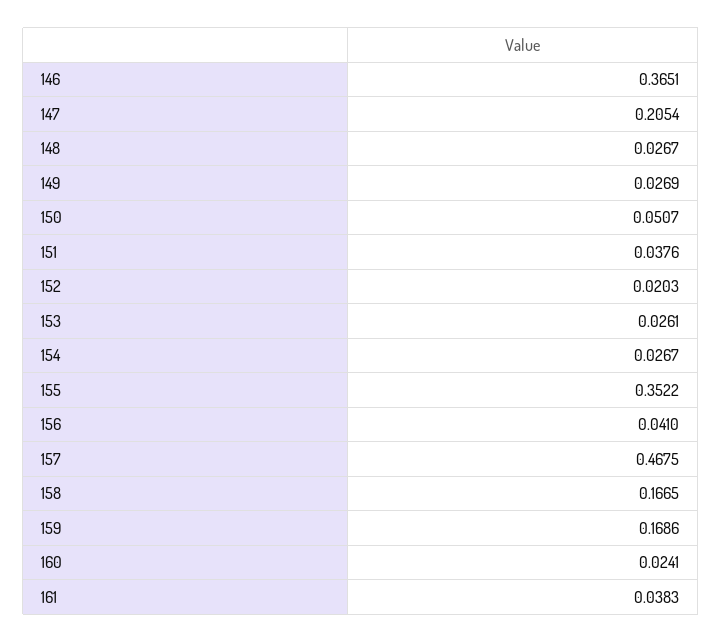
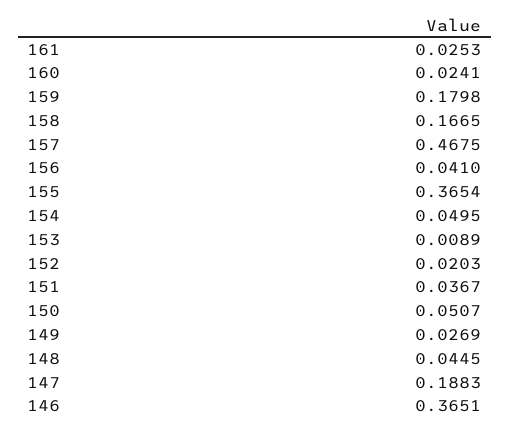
147: 0.2054 -> 0.1883
148: 0.0267 -> 0.0445
151: 0.0376 -> 0.0367
153: 0.0261 -> 0.0089
154: 0.0267 -> 0.0495
155: 0.3522 -> 0.3654
159: 0.1686 -> 0.1798
161: 0.0383 -> 0.0253

